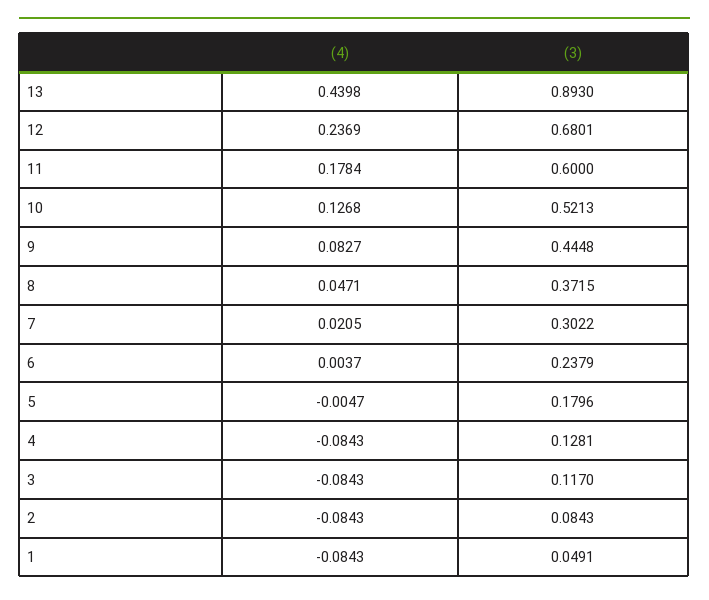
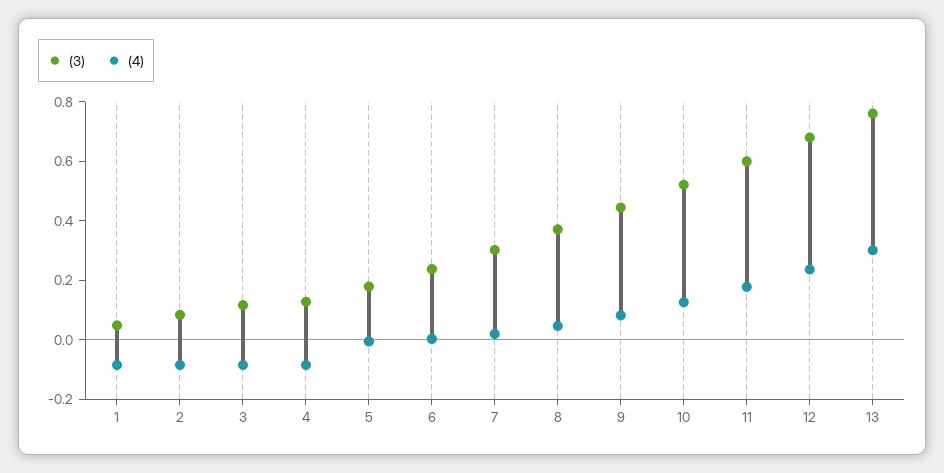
(4), 13: 0.4398 -> 0.3
(3), 13: 0.893 -> 0.75

